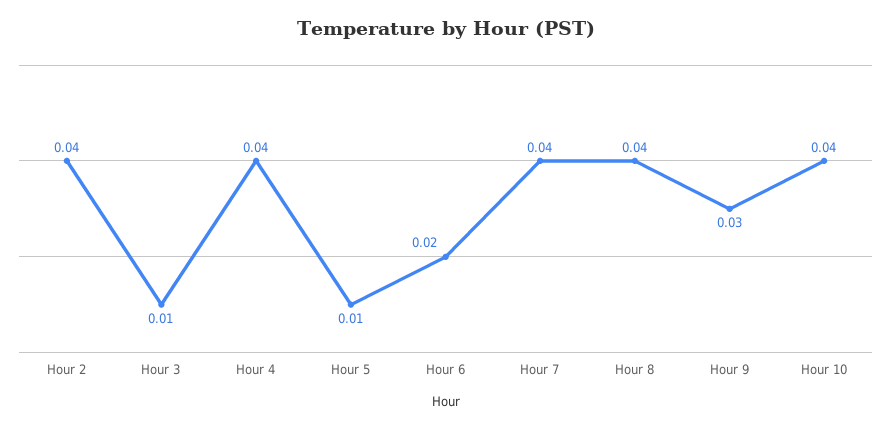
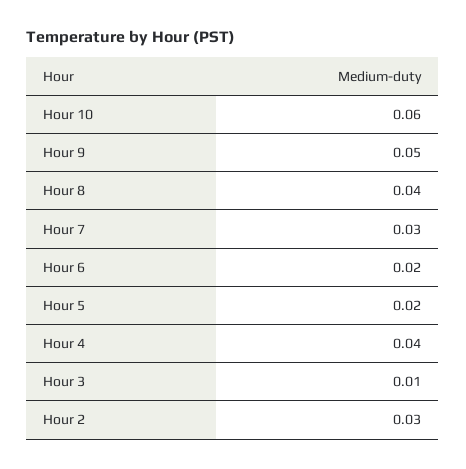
Hour 2: 0.04 -> 0.03
Hour 5: 0.01 -> 0.02
Hour 7: 0.04 -> 0.03
Hour 9: 0.03 -> 0.05
Hour 10: 0.04 -> 0.06

